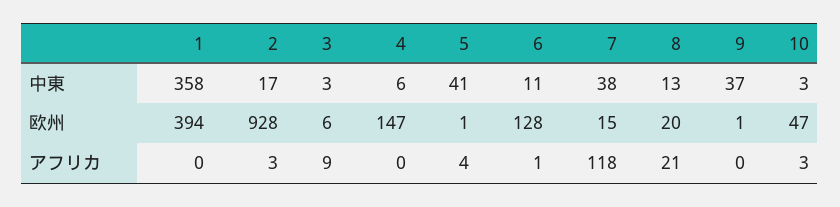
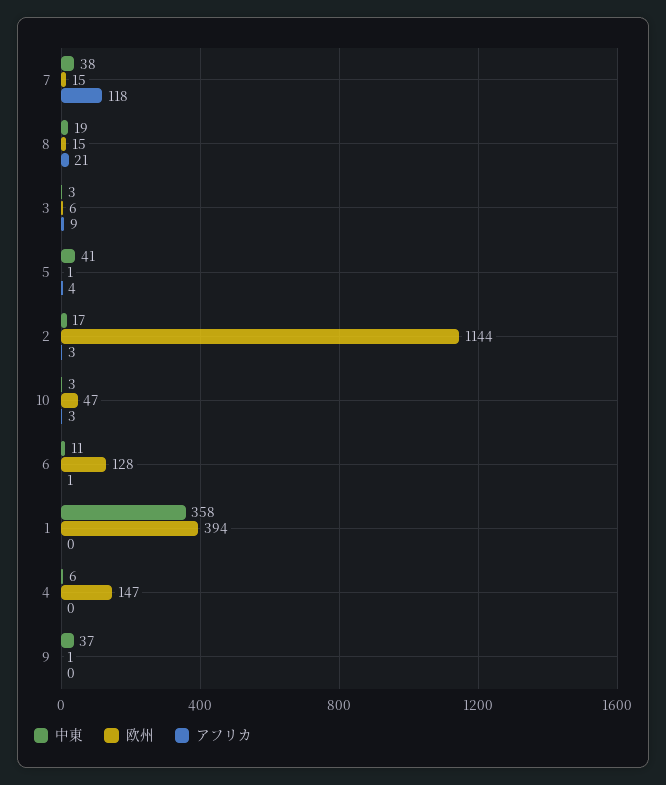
中東, 8: 13 -> 19
欧州, 2: 928 -> 1144
欧州, 8: 20 -> 15

